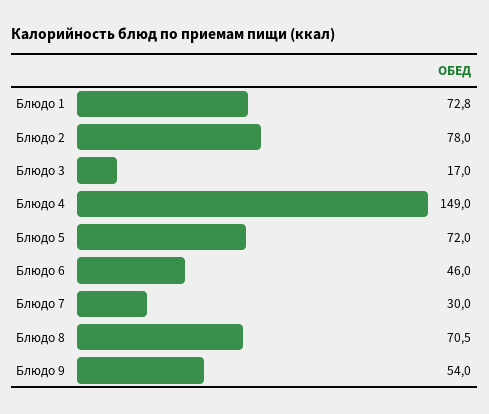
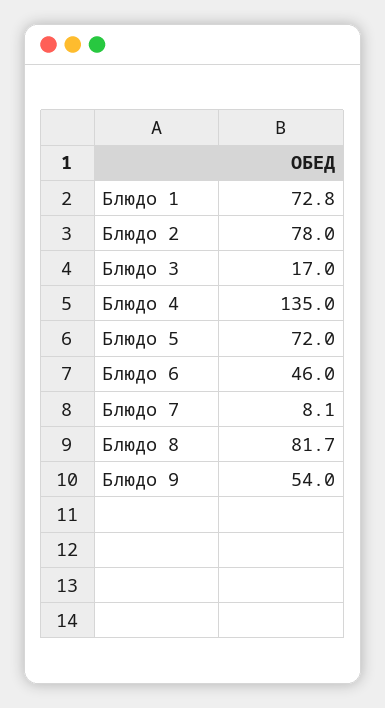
Блюдо 4: 149 -> 135
Блюдо 7: 30 -> 8.1
Блюдо 8: 70.5 -> 81.7

